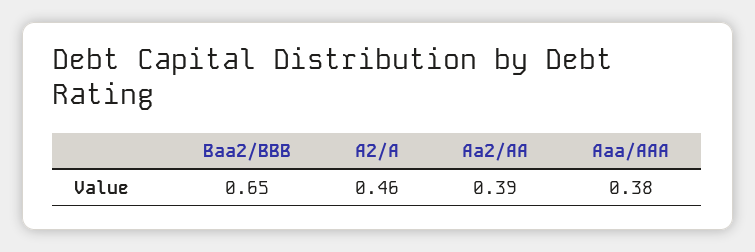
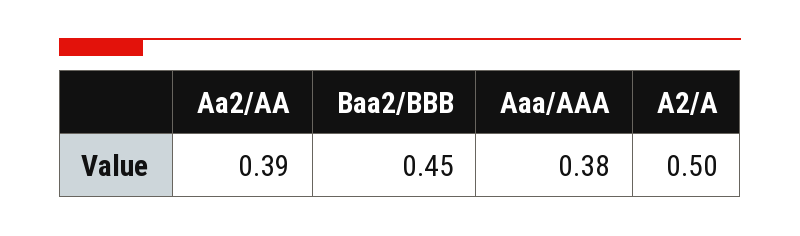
Baa2/BBB: 0.65 -> 0.45
A2/A: 0.46 -> 0.5

